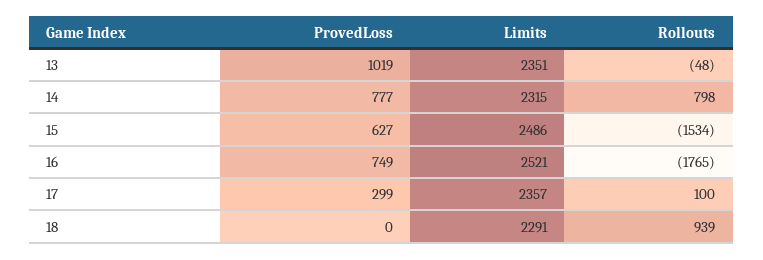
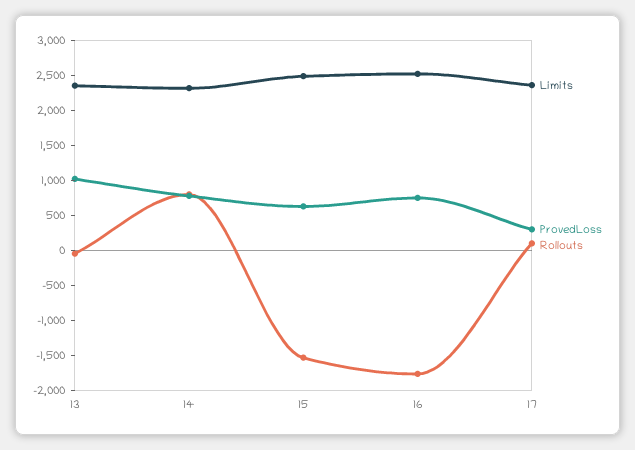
ProvedLoss, 18: 0 -> none
Limits, 18: 2291 -> none
Rollouts, 18: 939 -> none

